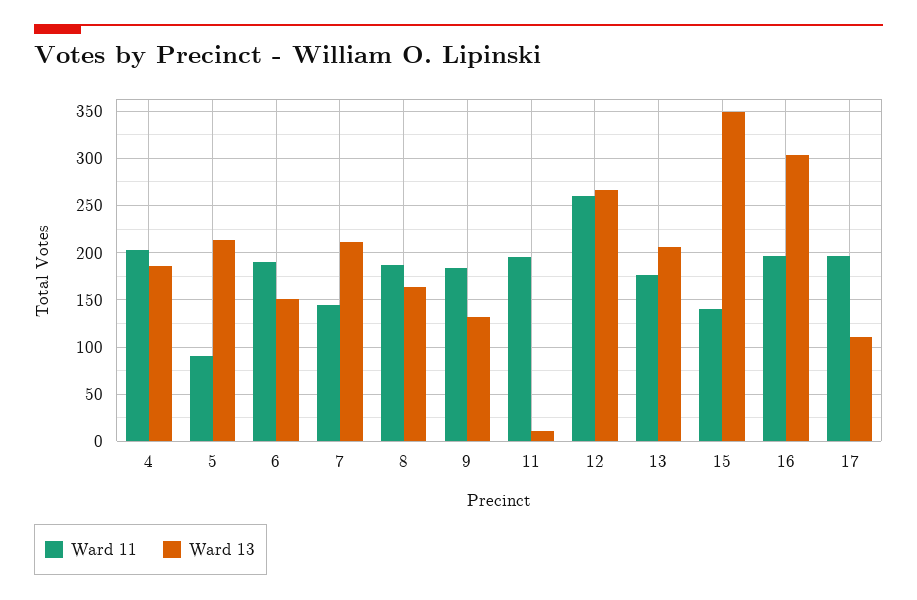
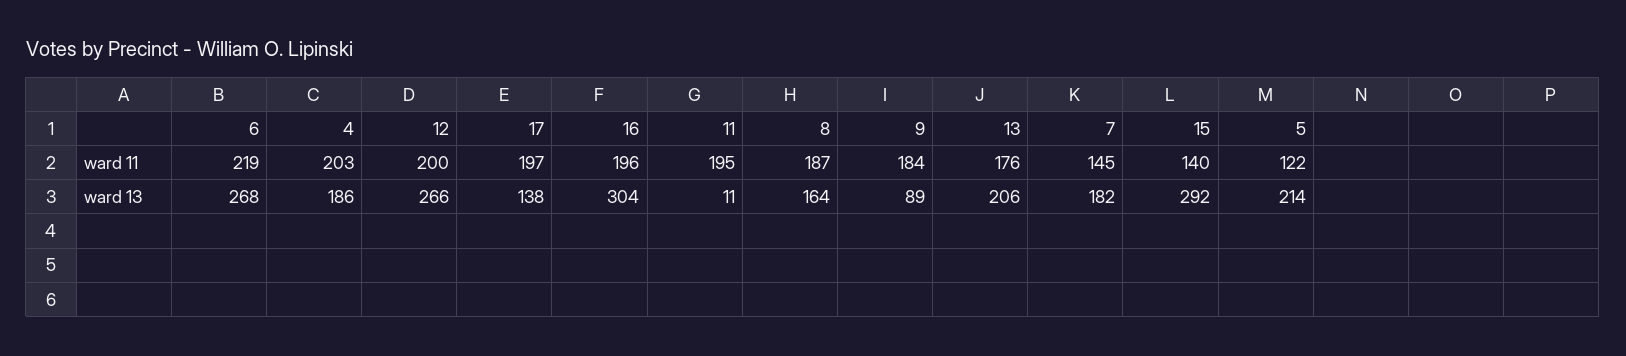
Ward 11, 5: 90 -> 122
Ward 11, 6: 190 -> 219
Ward 13, 6: 150 -> 268
Ward 13, 7: 210 -> 182
Ward 13, 9: 130 -> 89
Ward 11, 12: 260 -> 200
Ward 13, 15: 350 -> 292
Ward 13, 17: 110 -> 138

